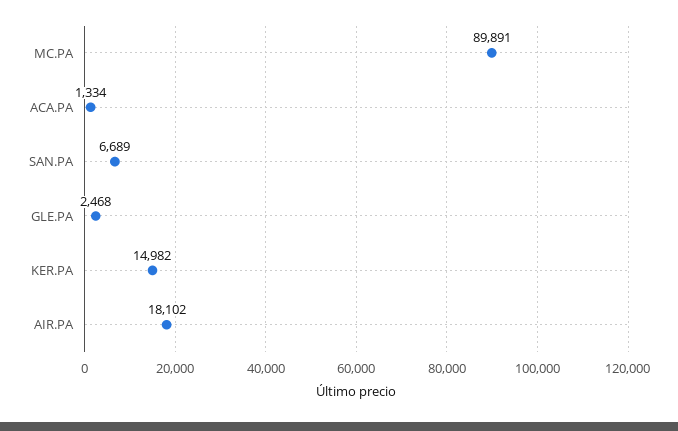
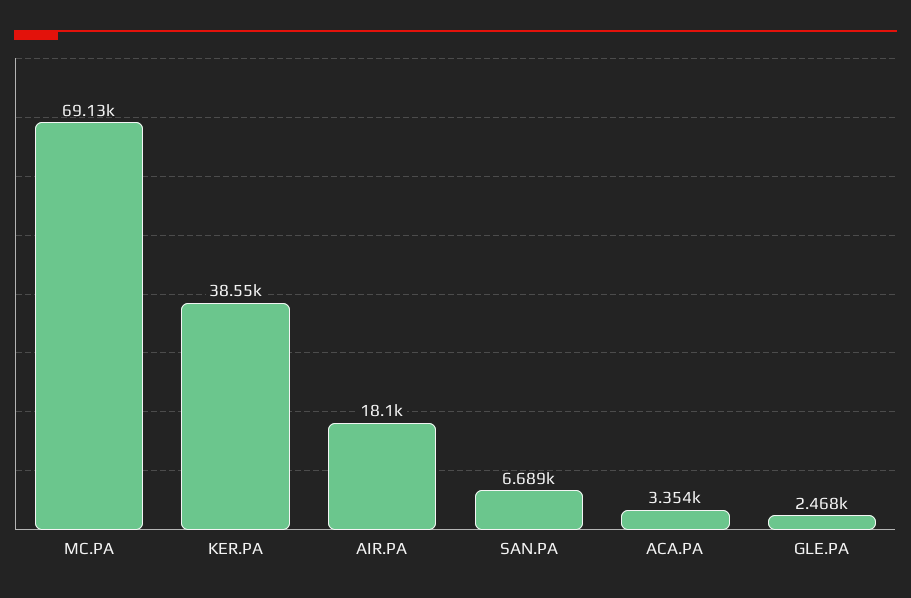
MC.PA: 89891 -> 69130
ACA.PA: 1334 -> 3354
KER.PA: 14982 -> 38550

